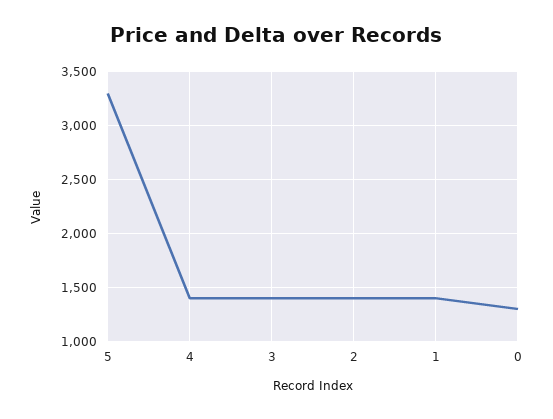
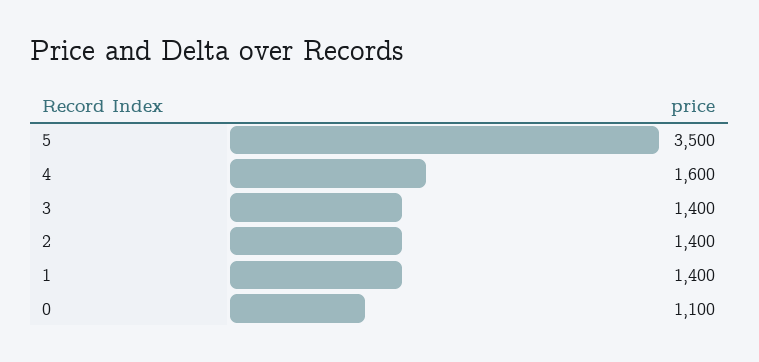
5: 3300 -> 3500
4: 1400 -> 1600
0: 1300 -> 1100

